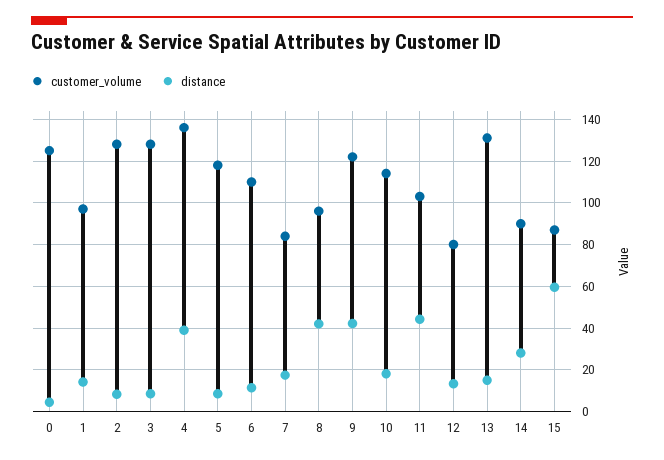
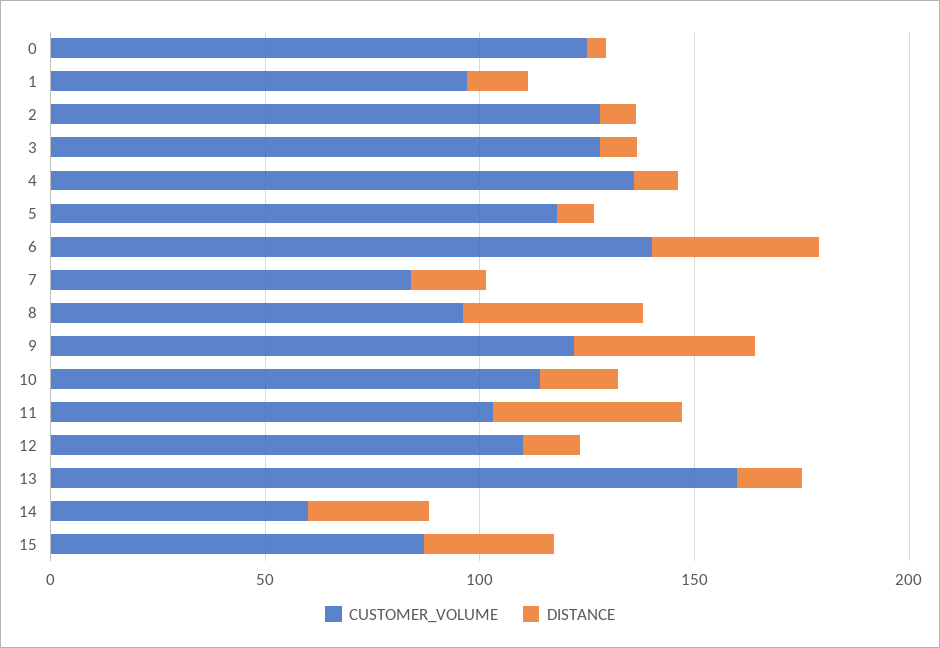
distance, 4: 40 -> 10
customer_volume, 6: 110 -> 140
distance, 6: 10 -> 40
customer_volume, 12: 80 -> 110
customer_volume, 13: 130 -> 160
customer_volume, 14: 90 -> 60
distance, 15: 60 -> 30

